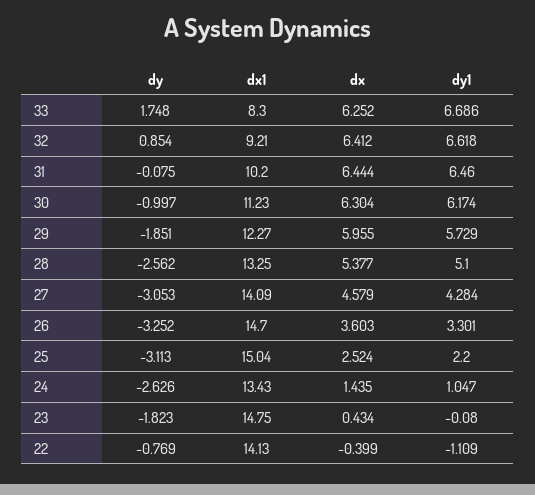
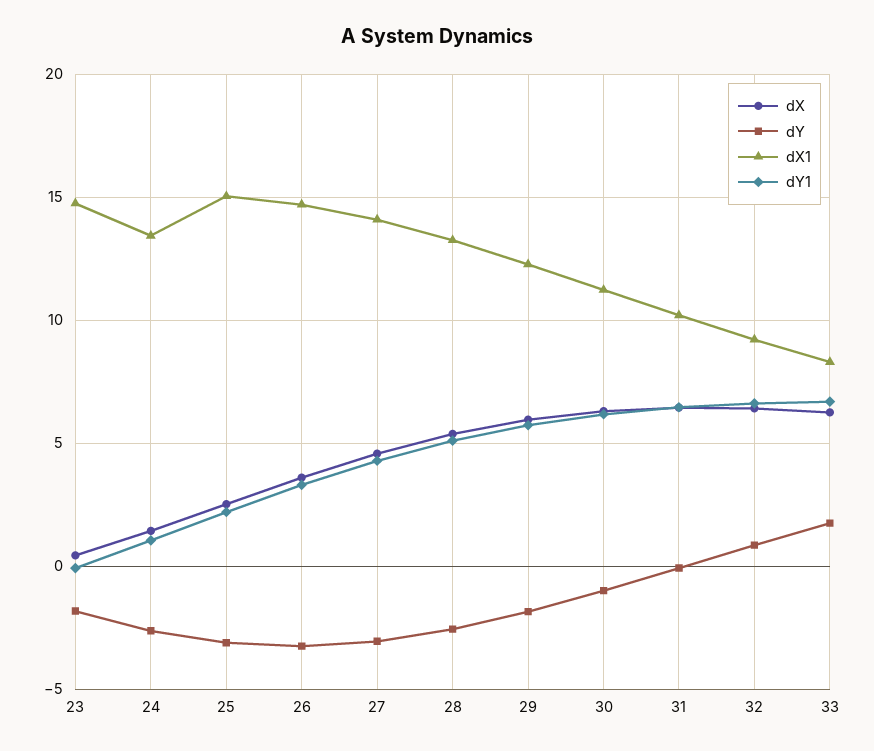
dy, 22: -0.769 -> none
dx1, 22: 14.13 -> none
dx, 22: -0.399 -> none
dy1, 22: -1.109 -> none

